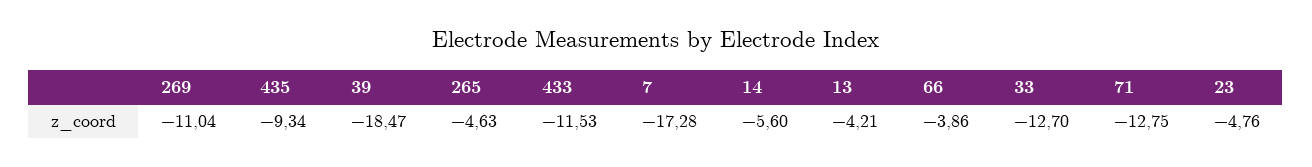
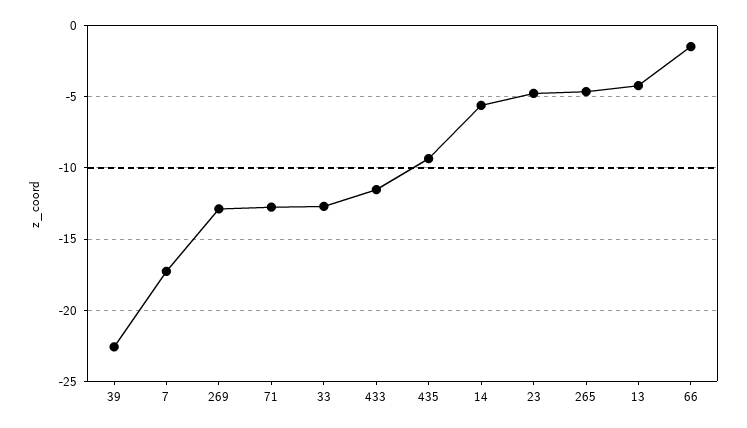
269: -11.04 -> -13
39: -18.47 -> -22.5
66: -3.86 -> -1.5

